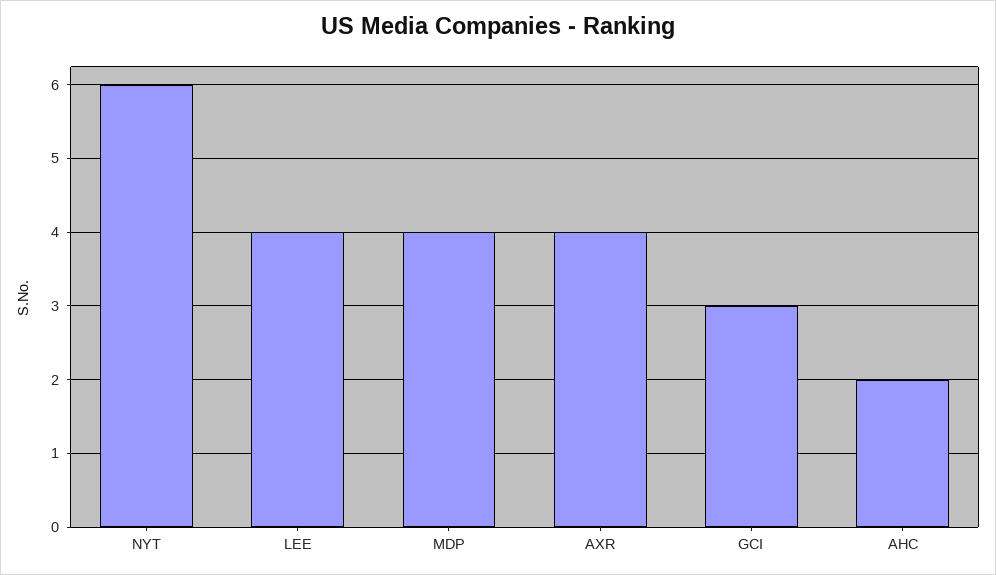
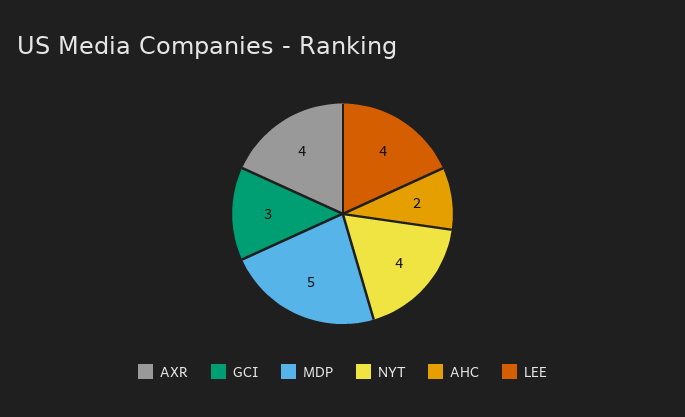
NYT: 6 -> 4
MDP: 4 -> 5

